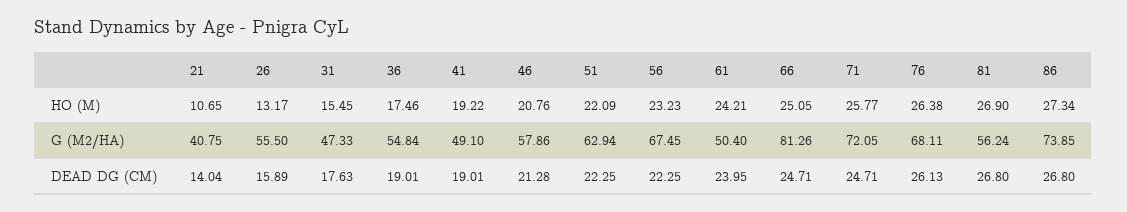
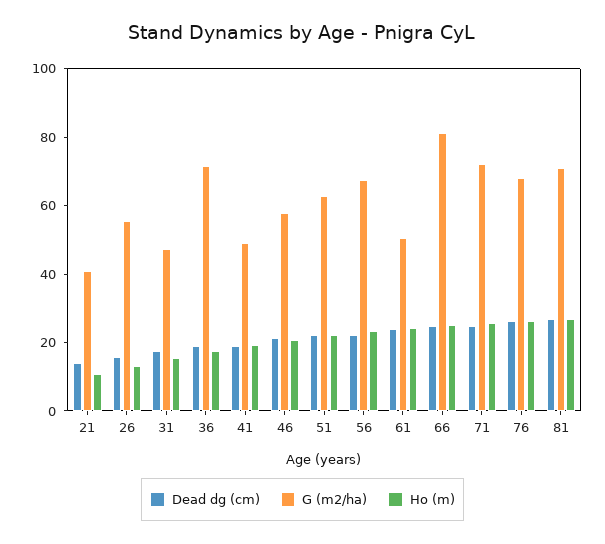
HO (M), 86: 27.34 -> none
G (M2/HA), 36: 54.84 -> 70
G (M2/HA), 81: 56.24 -> 70
G (M2/HA), 86: 73.85 -> none
DEAD DG (CM), 86: 26.8 -> none

